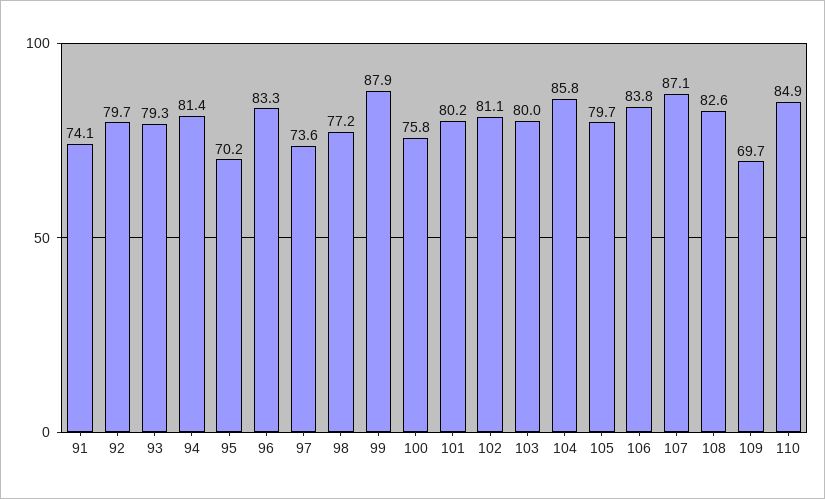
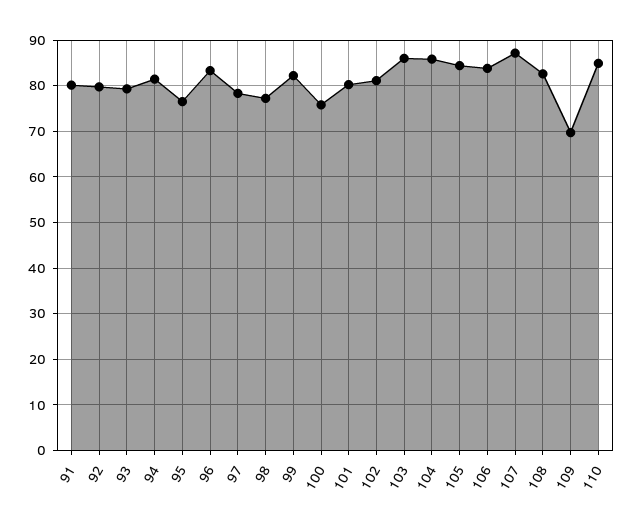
91: 74.1 -> 80
95: 70.2 -> 76
97: 73.6 -> 78
99: 87.9 -> 82
103: 80 -> 86
105: 79.7 -> 84

